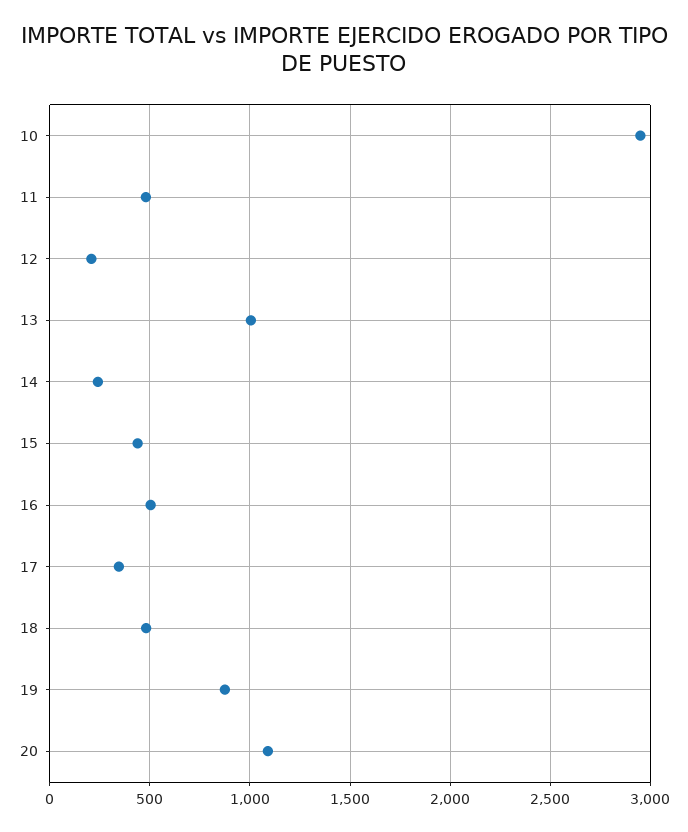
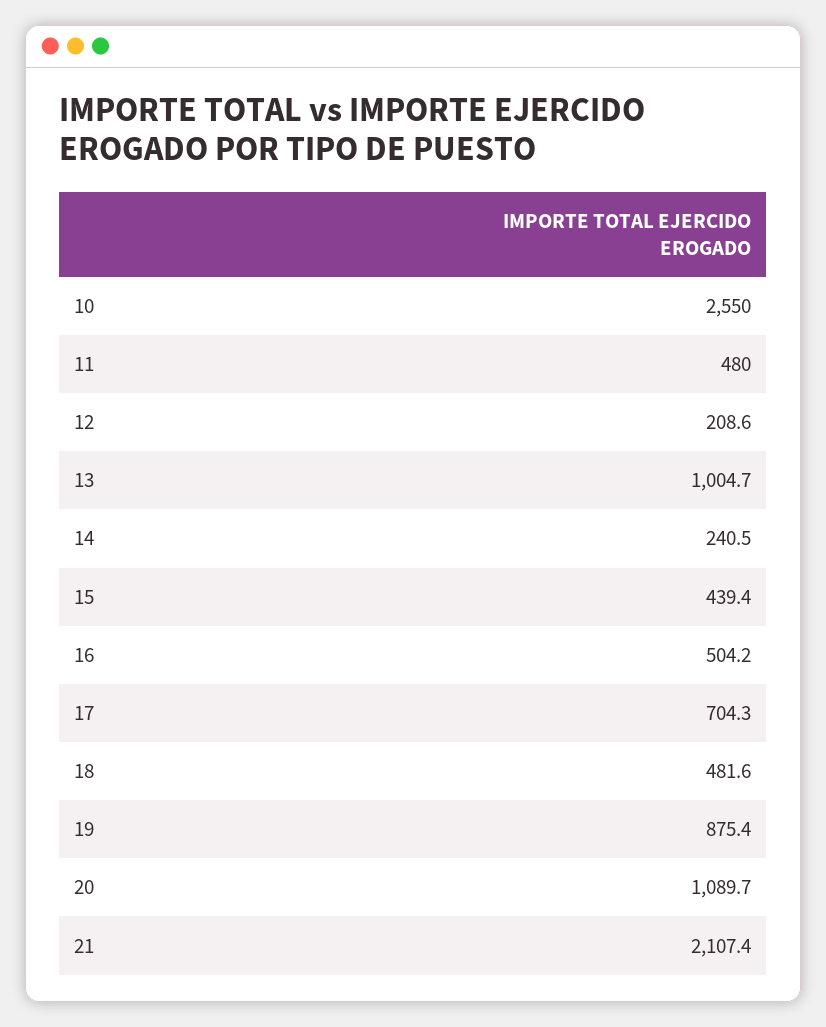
10: 2950 -> 2550
17: 350 -> 704.3
21: none -> 2107.4

